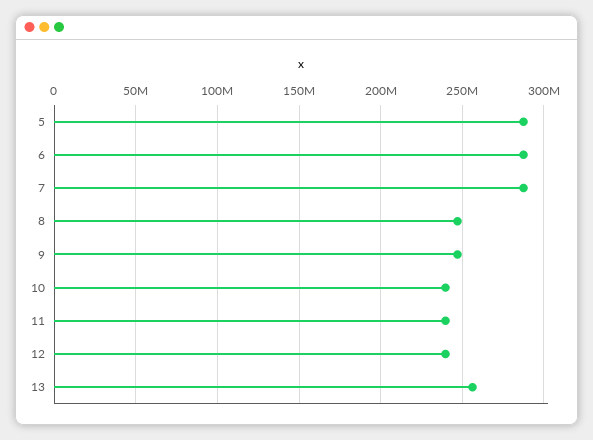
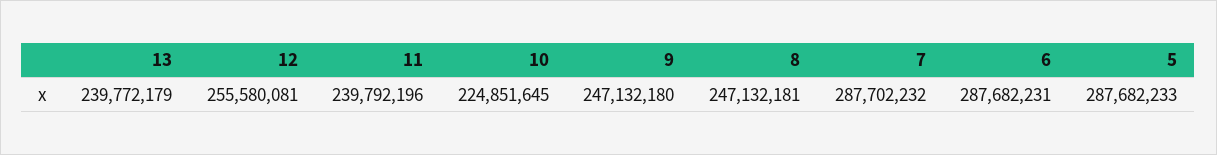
10: 240000000 -> 224851645
12: 240000000 -> 255580081
13: 255000000 -> 239772179

